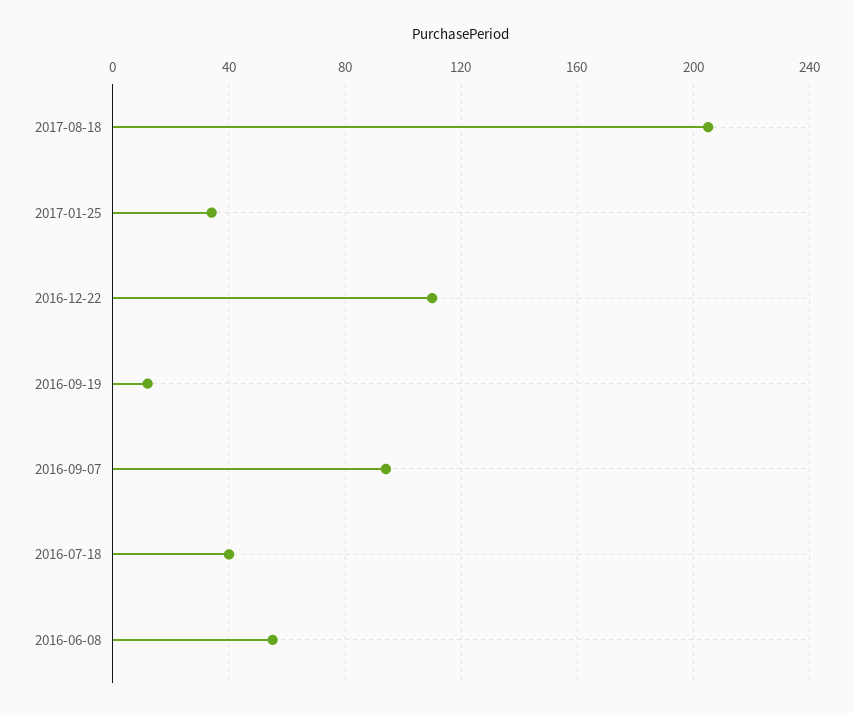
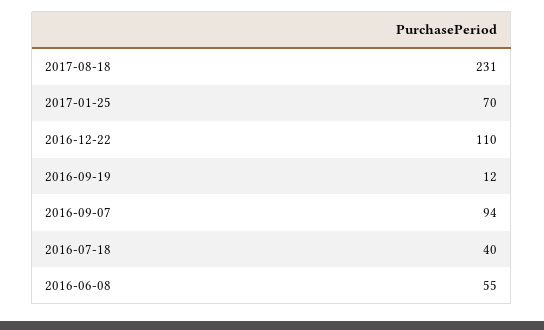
2017-08-18: 205 -> 231
2017-01-25: 35 -> 70

